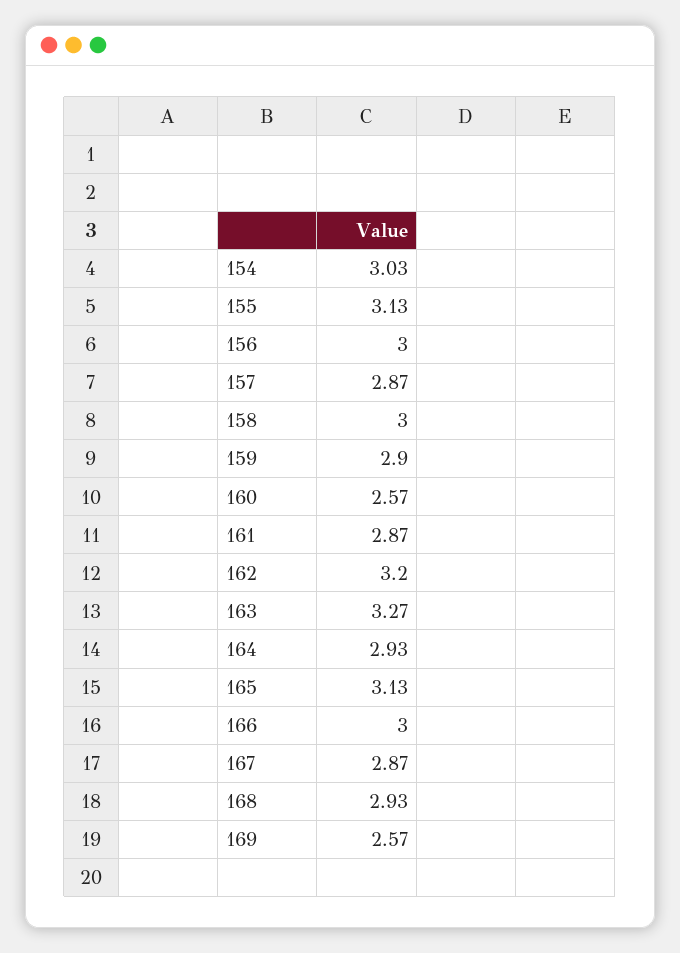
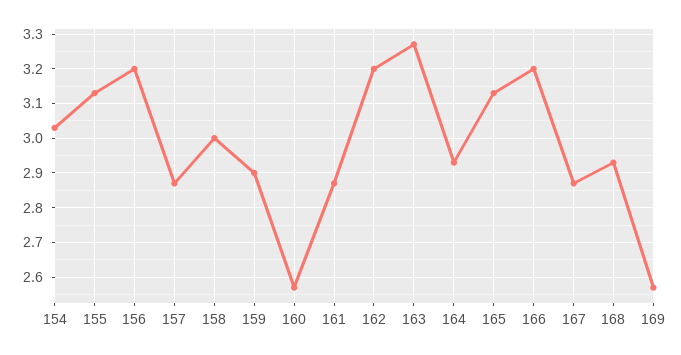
156: 3 -> 3.2
166: 3 -> 3.2

